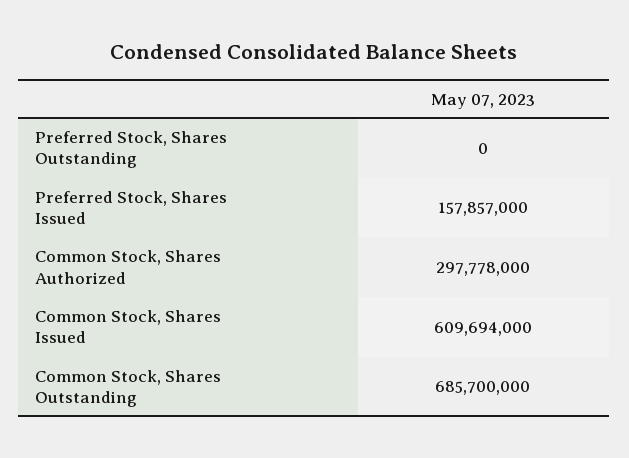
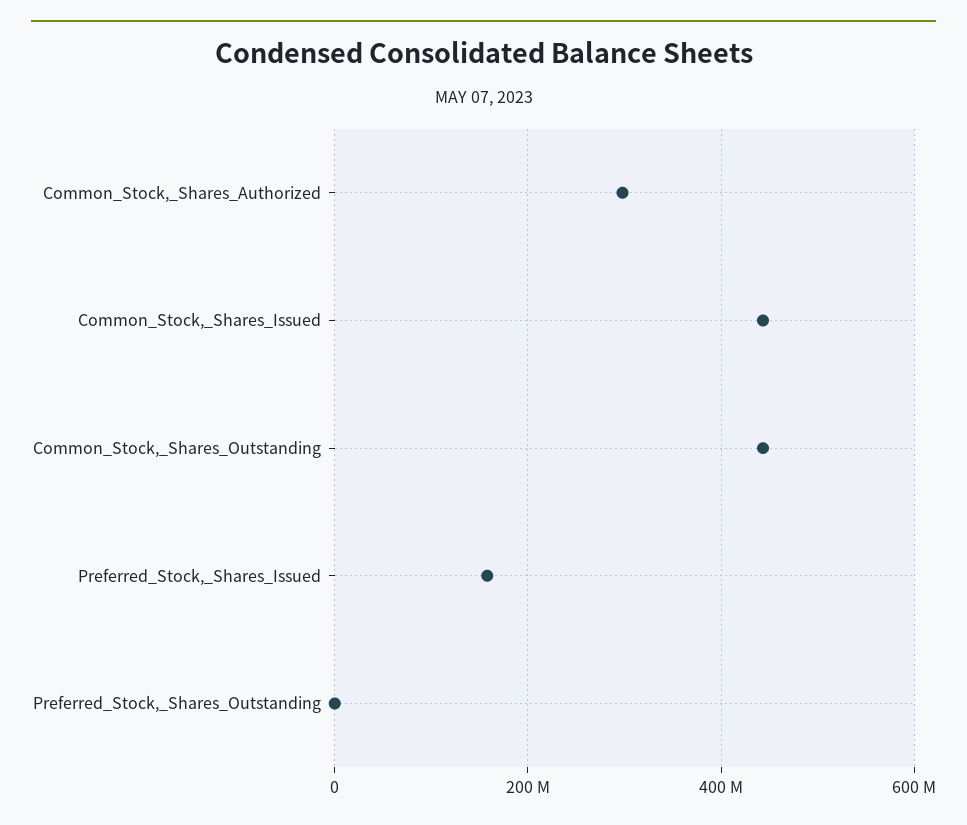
Common Stock, Shares Issued: 609694000 -> 440000000
Common Stock, Shares Outstanding: 685700000 -> 440000000

